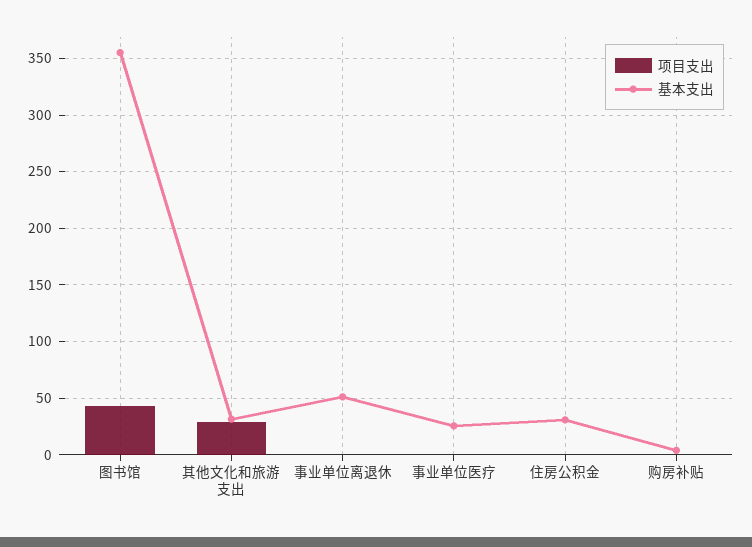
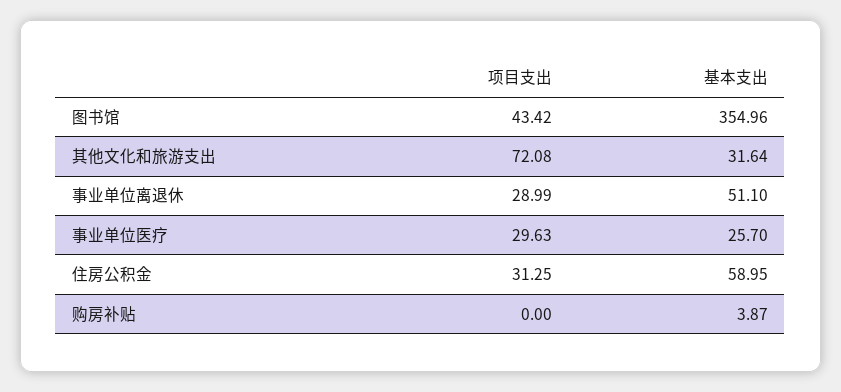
项目支出, 其他文化和旅游支出: 30 -> 72.08
项目支出, 事业单位离退休: 0 -> 28.99
项目支出, 事业单位医疗: 0 -> 29.63
项目支出, 住房公积金: 0 -> 31.25
基本支出, 住房公积金: 30 -> 58.95

